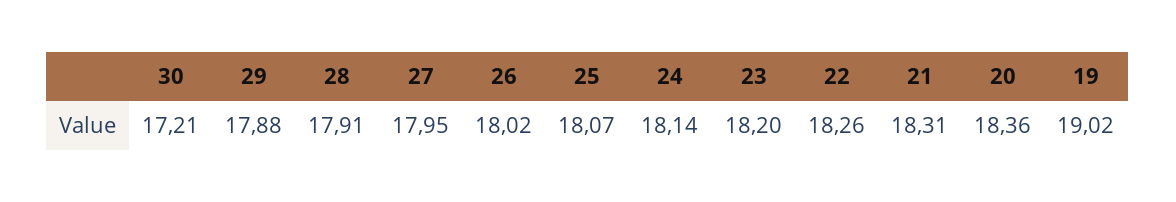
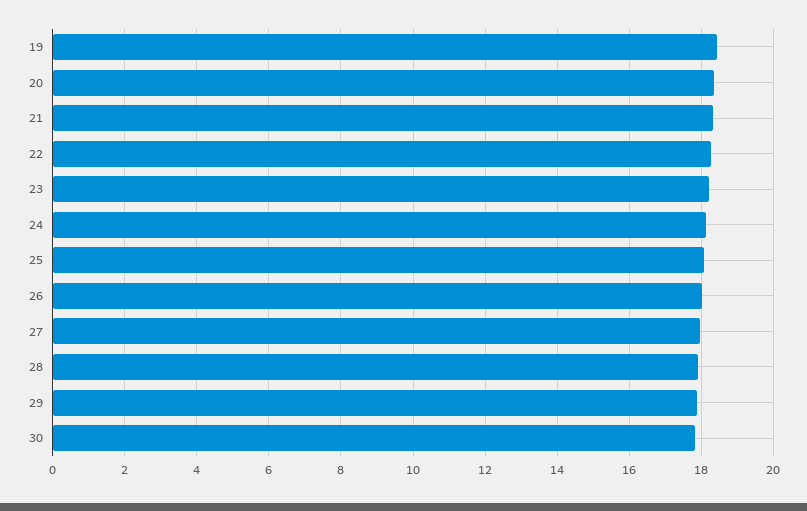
30: 17.21 -> 17.8
19: 19.02 -> 18.4

